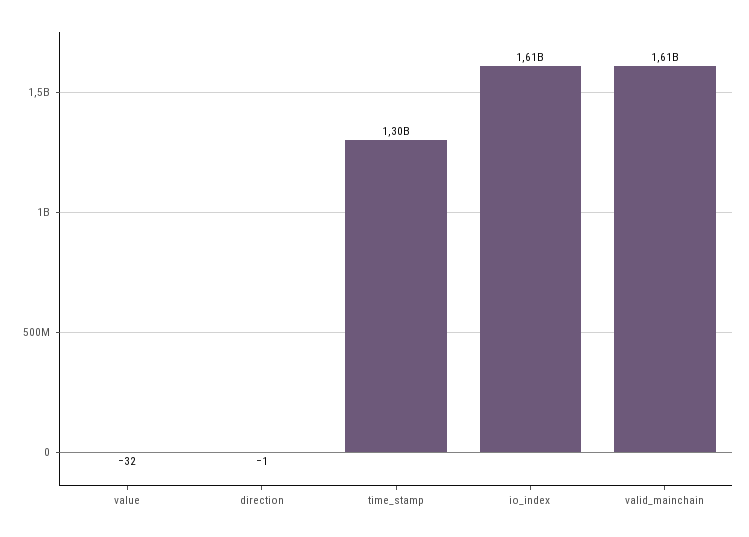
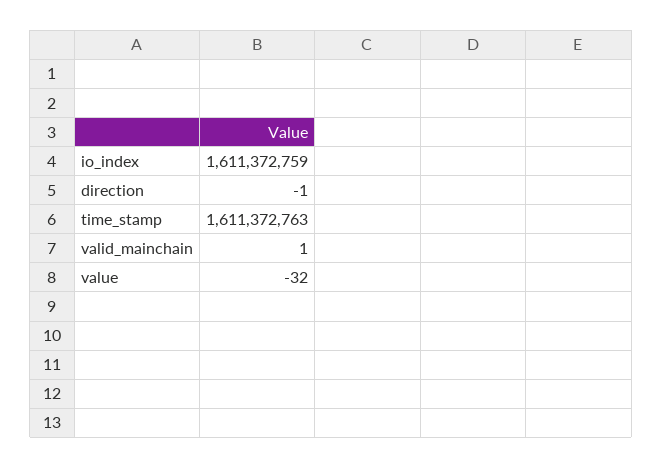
time_stamp: 1300000000 -> 1611372763
valid_mainchain: 1610000000 -> 1

